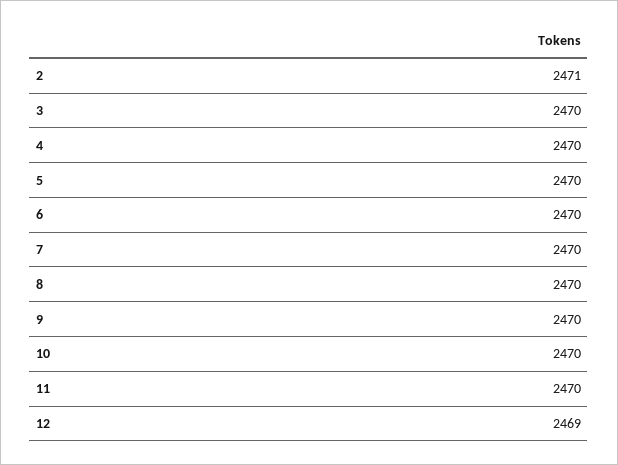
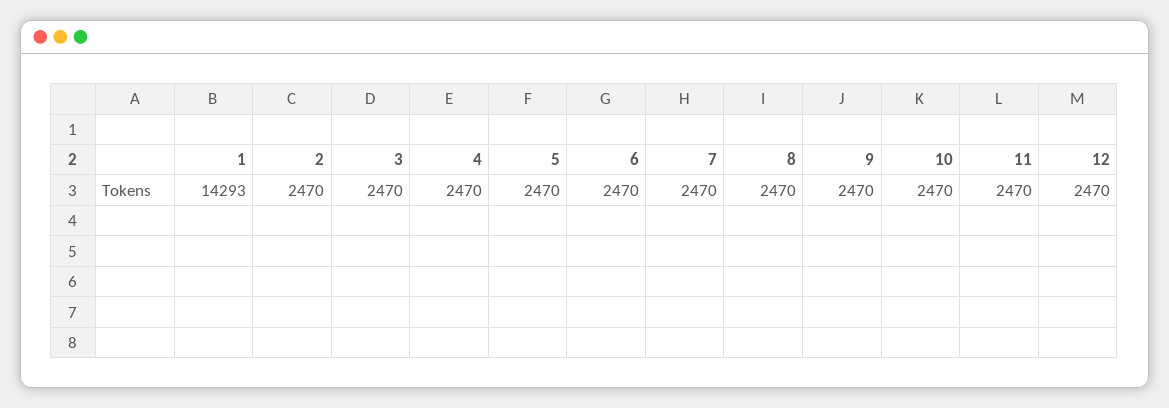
2: 2471 -> 2470
12: 2469 -> 2470
1: none -> 14293

